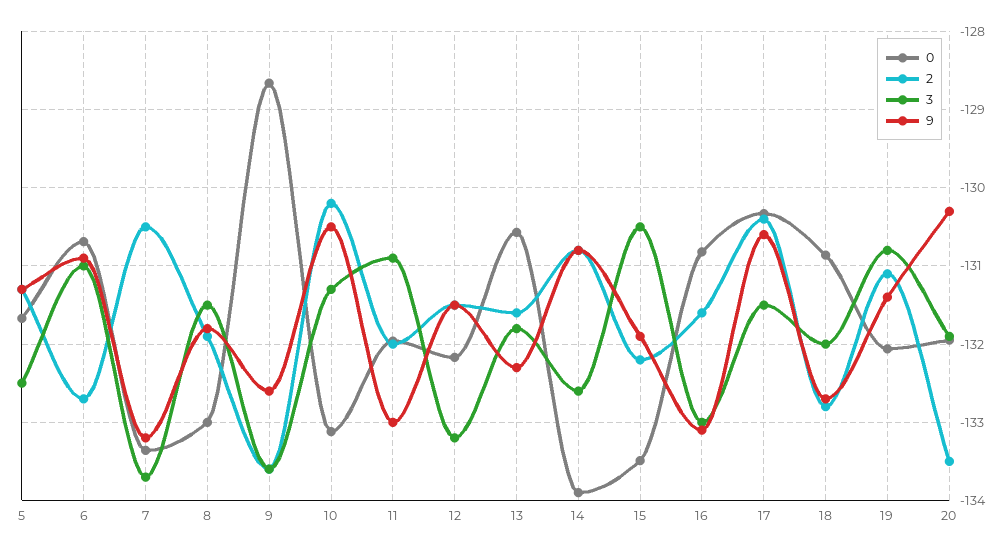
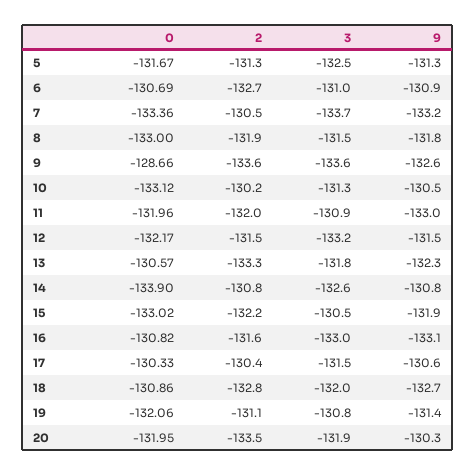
2, 13: -131.6 -> -133.3
0, 15: -133.5 -> -133.02

